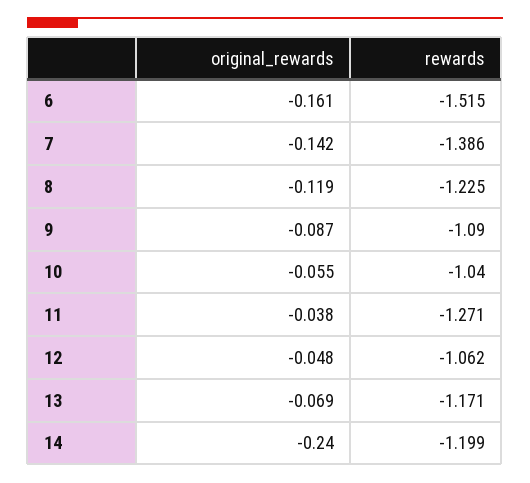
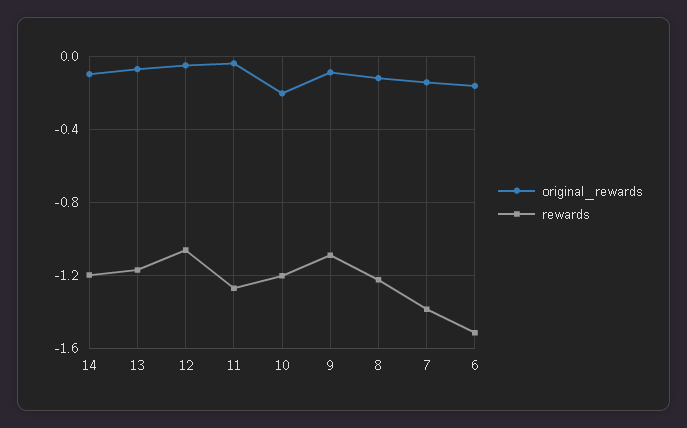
original_rewards, 10: -0.055 -> -0.2
rewards, 10: -1.04 -> -1.2
original_rewards, 14: -0.24 -> -0.1

